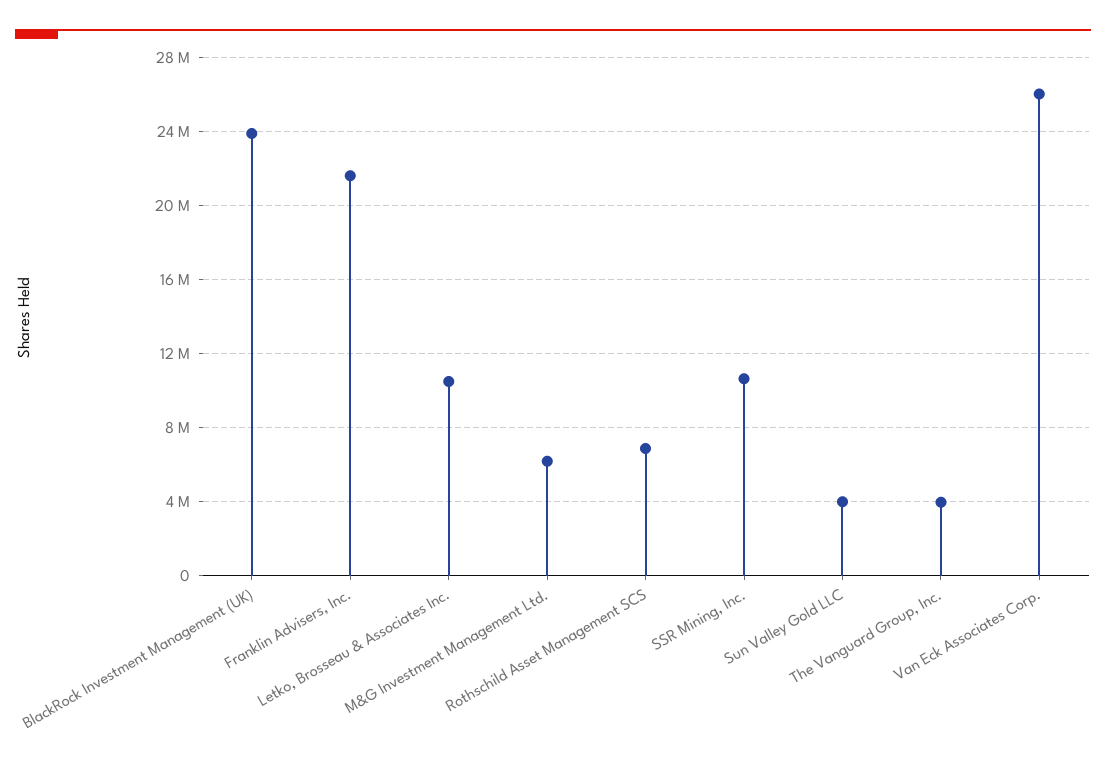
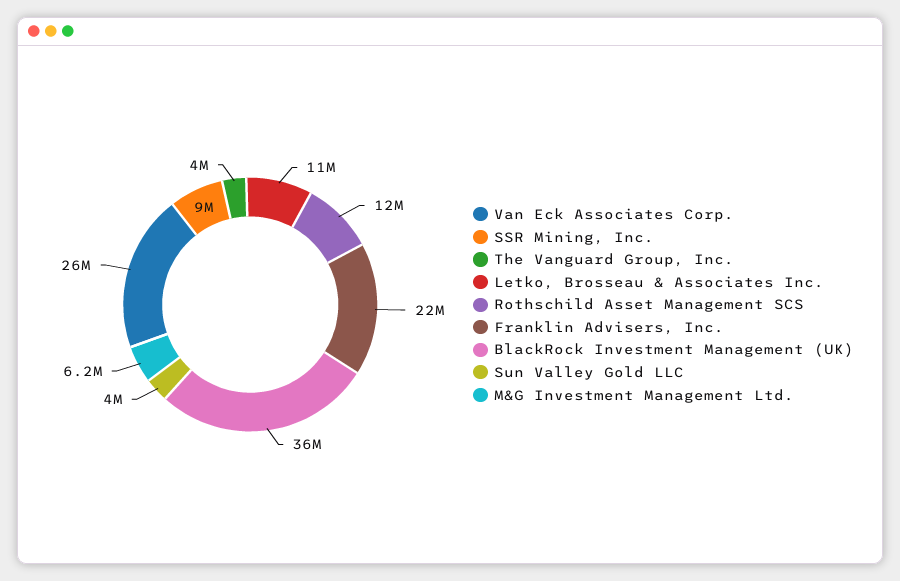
BlackRock Investment Management (UK): 24000000 -> 36000000
Rothschild Asset Management SCS: 7000000 -> 12000000
SSR Mining, Inc.: 10500000 -> 9000000

